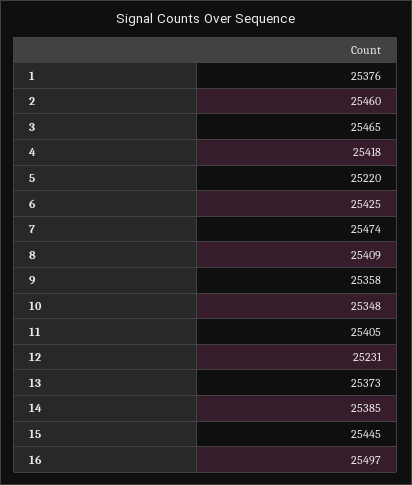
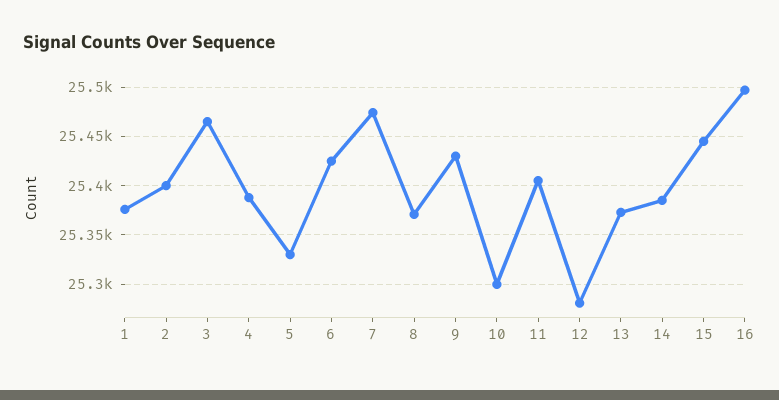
2: 25460 -> 25400
4: 25418 -> 25390
5: 25220 -> 25330
8: 25409 -> 25370
9: 25358 -> 25430
10: 25348 -> 25300
12: 25231 -> 25280

